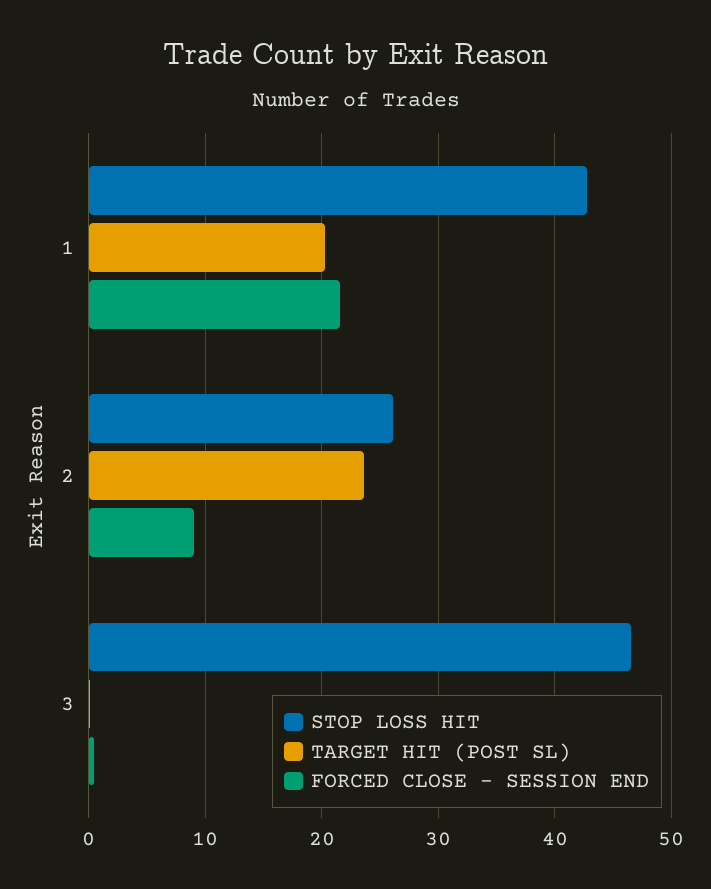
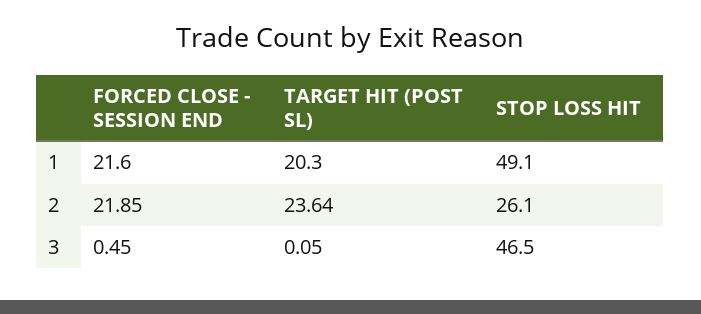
STOP LOSS HIT, 1: 43 -> 49.1
FORCED CLOSE - SESSION END, 2: 9 -> 21.85

